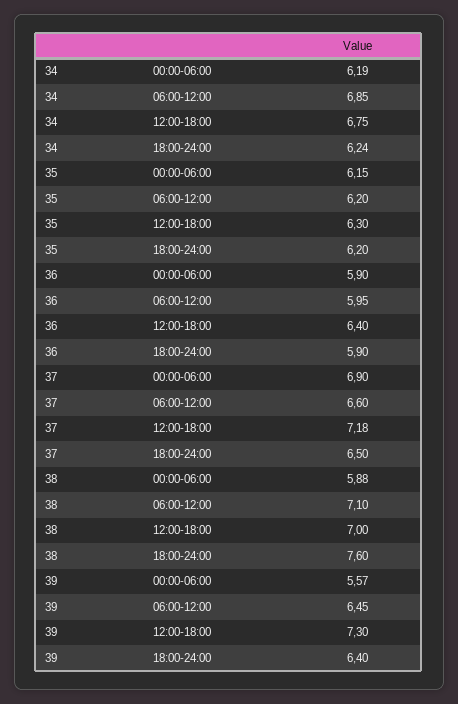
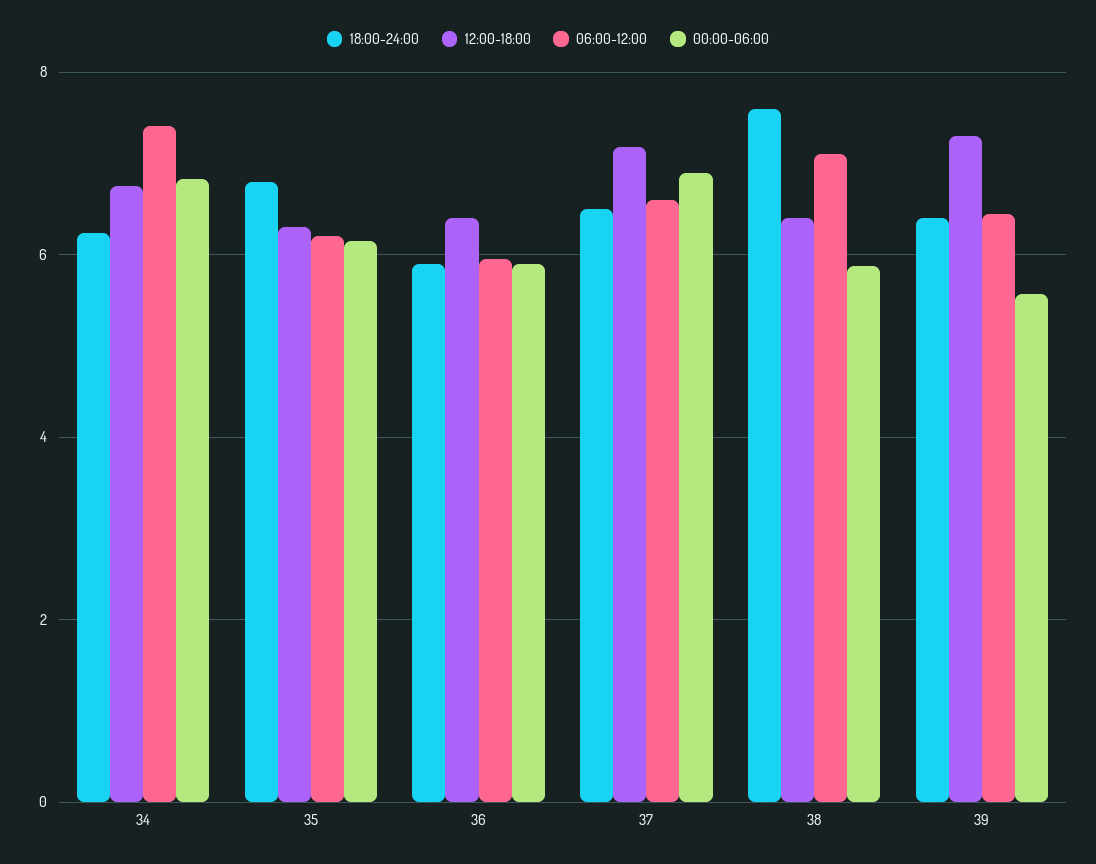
00:00-06:00, 34: 6.19 -> 6.8
06:00-12:00, 34: 6.85 -> 7.4
18:00-24:00, 35: 6.2 -> 6.8
12:00-18:00, 38: 7 -> 6.4

